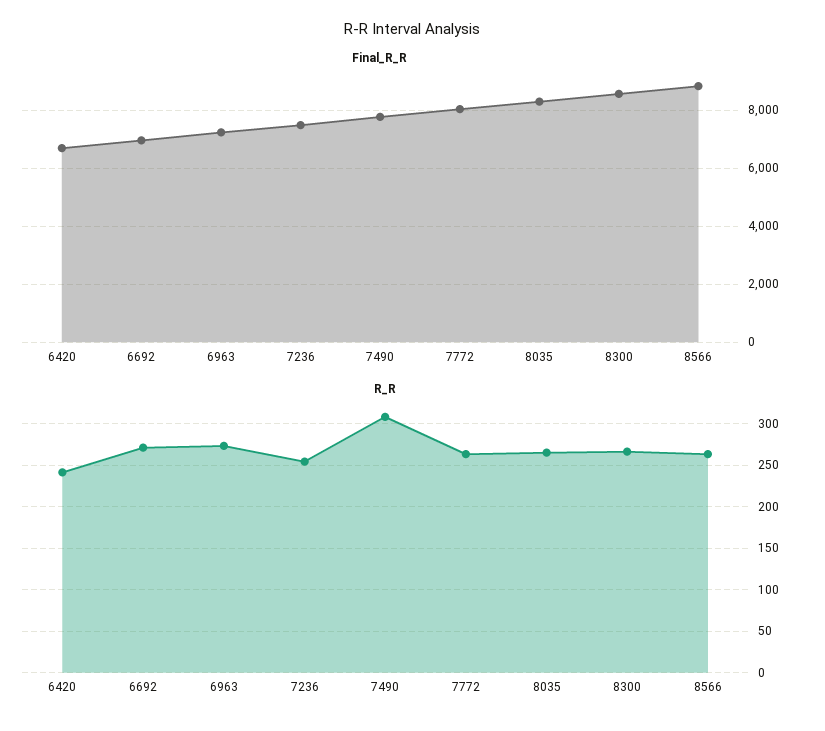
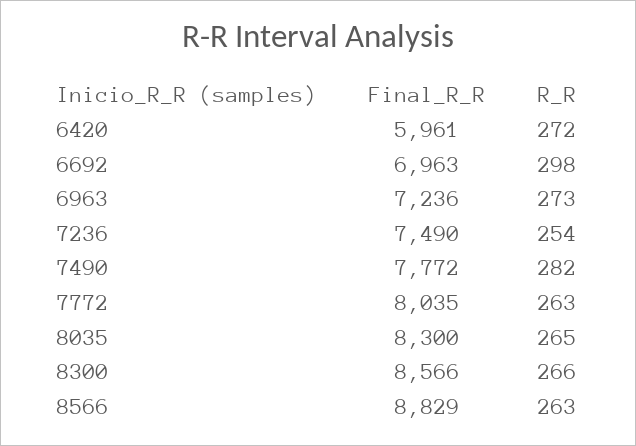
Final_R_R, 6420: 6750 -> 5961
R_R, 6420: 240 -> 272
R_R, 6692: 270 -> 298
R_R, 7490: 310 -> 282

